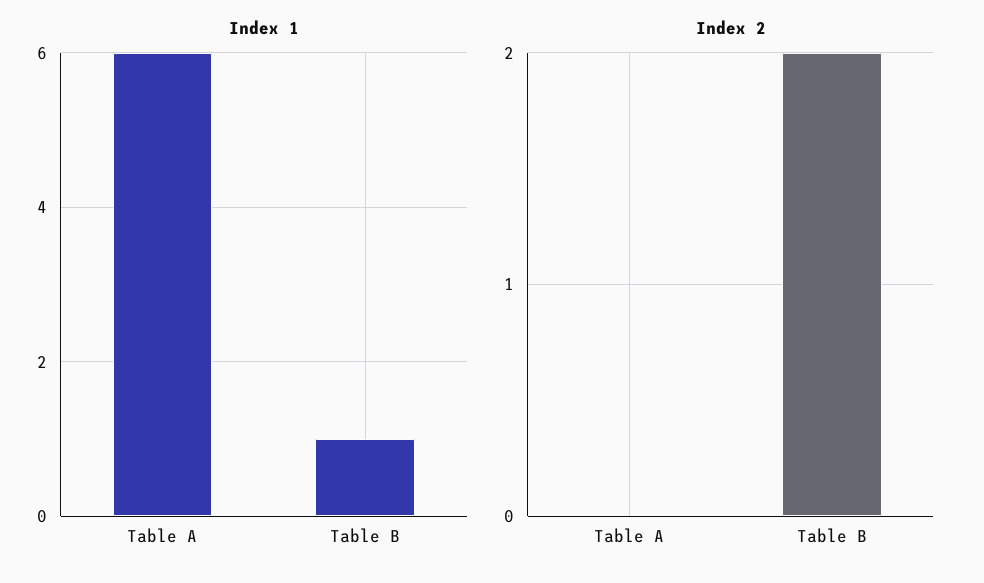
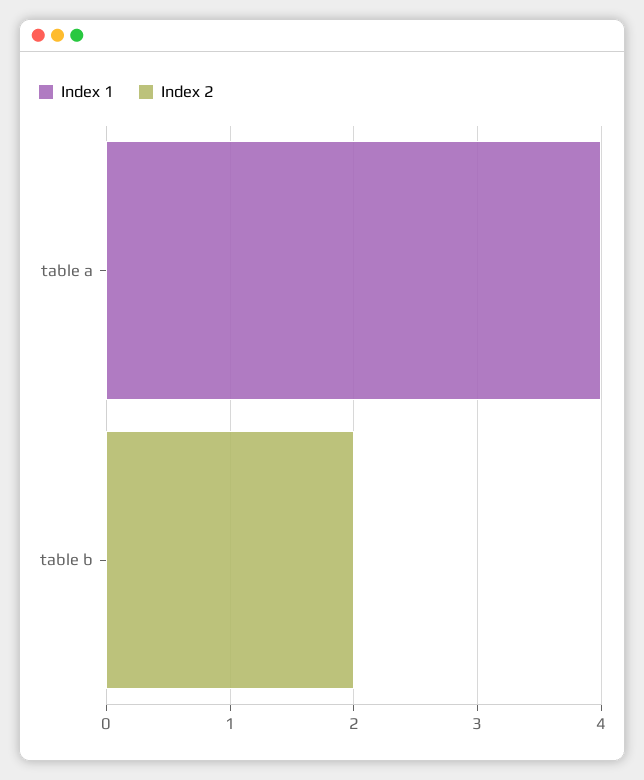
Index 1, Table A: 6 -> 4
Index 1, Table B: 1 -> 0

